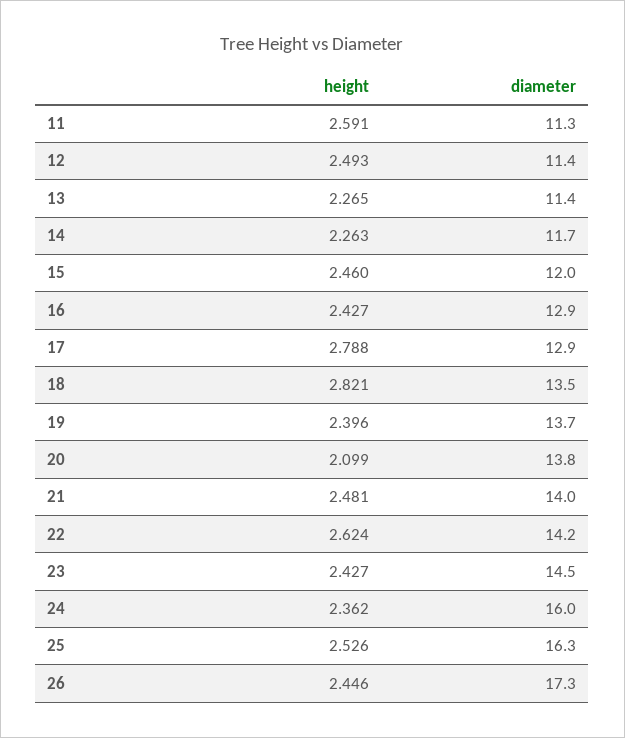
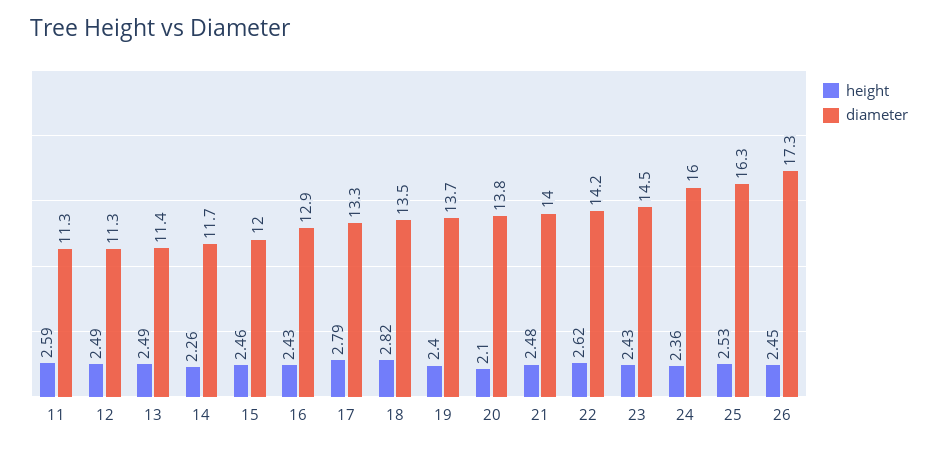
diameter, 12: 11.4 -> 11.3
height, 13: 2.265 -> 2.49
diameter, 17: 12.9 -> 13.3

